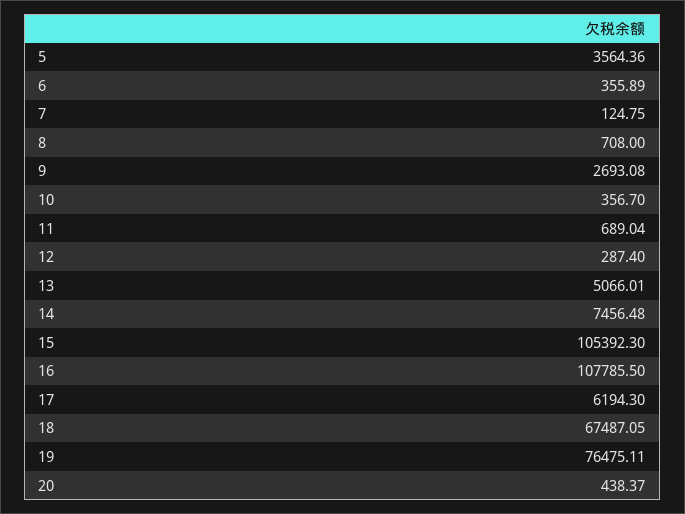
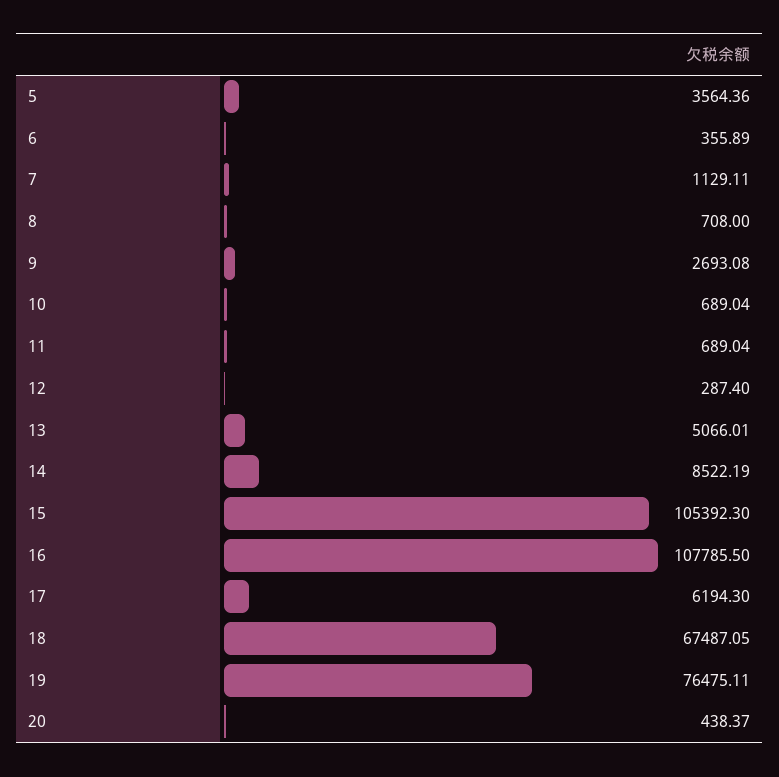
7: 124.75 -> 1129.11
10: 356.7 -> 689.04
14: 7456.48 -> 8522.19

